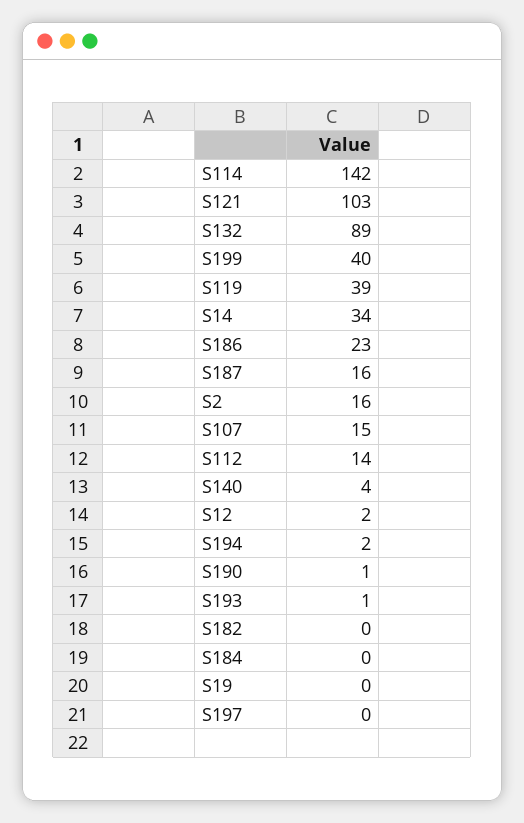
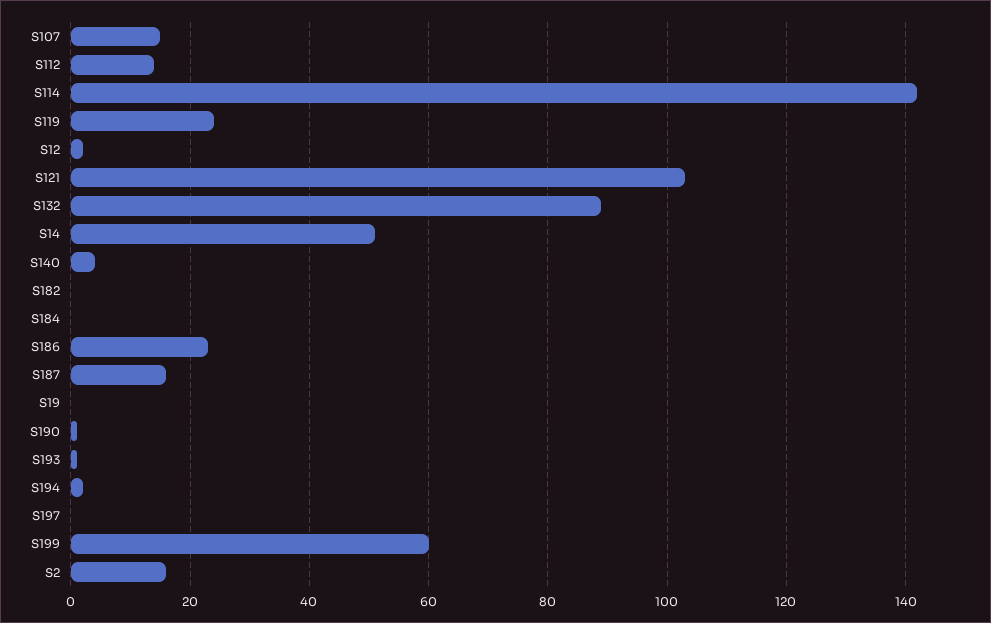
S199: 40 -> 60
S119: 39 -> 25
S14: 34 -> 50

